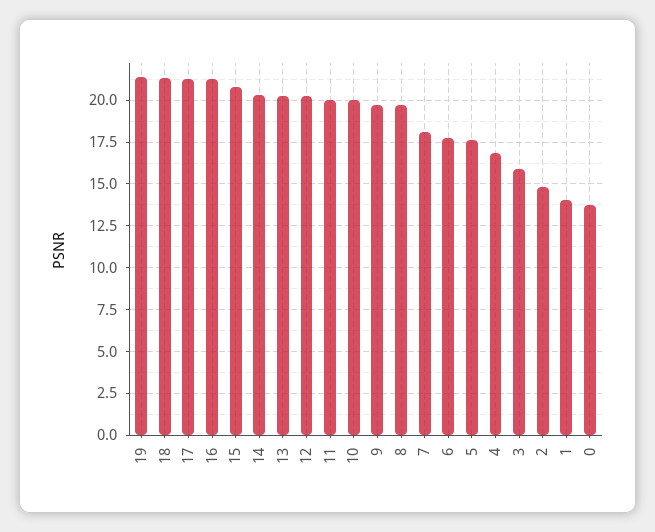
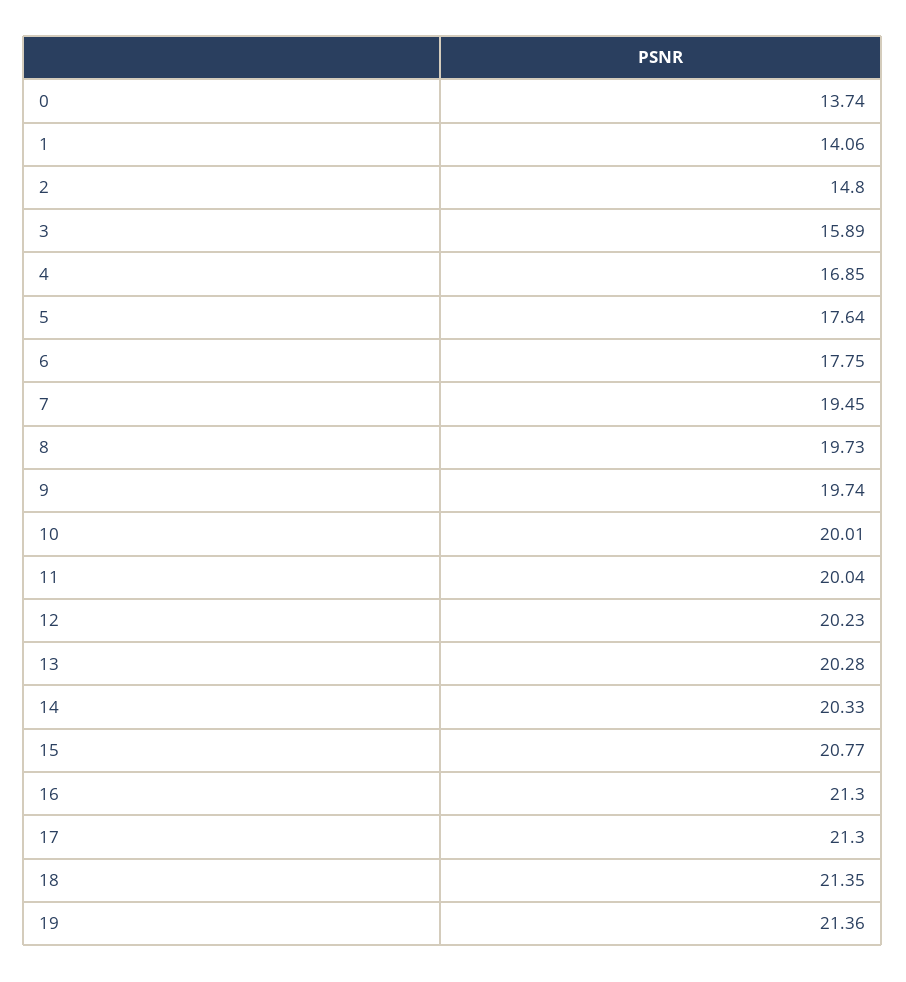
7: 18 -> 19.45

